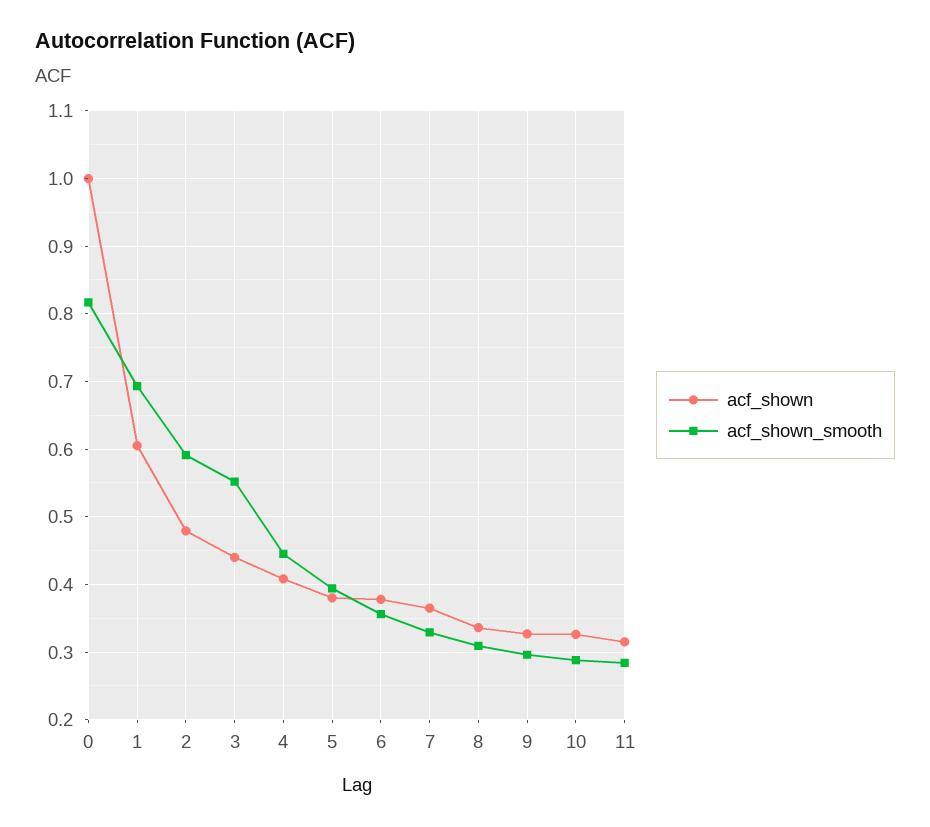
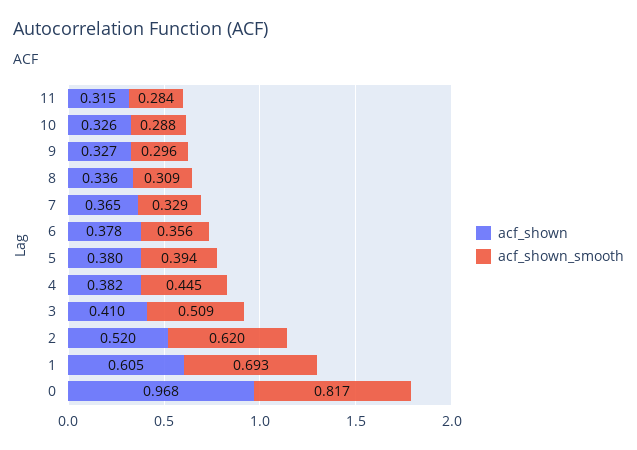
acf_shown, 0: 1 -> 0.968
acf_shown, 2: 0.48 -> 0.52
acf_shown_smooth, 2: 0.59 -> 0.62
acf_shown, 3: 0.44 -> 0.41
acf_shown_smooth, 3: 0.55 -> 0.509
acf_shown, 4: 0.41 -> 0.382

